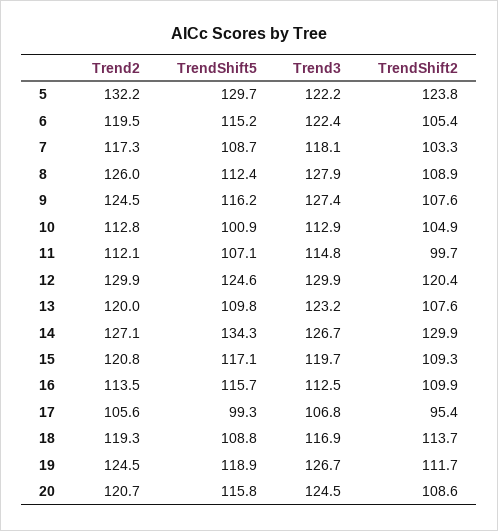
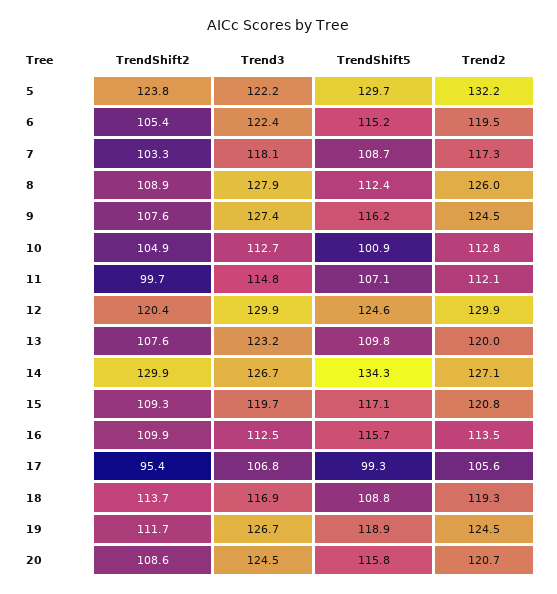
Trend3, 10: 112.9 -> 112.7

